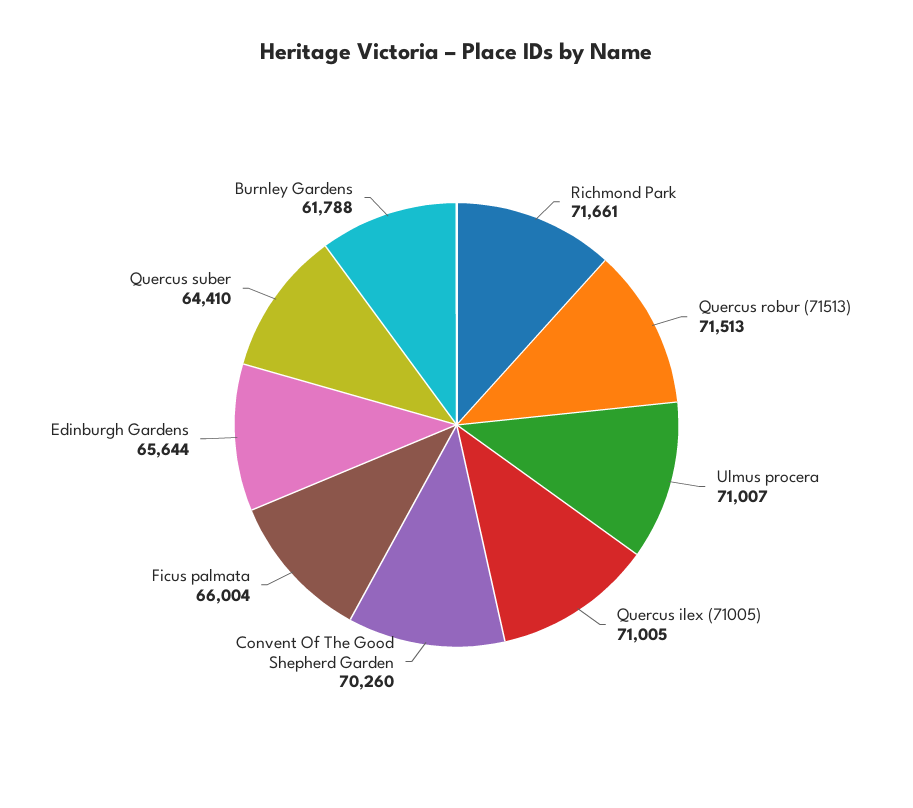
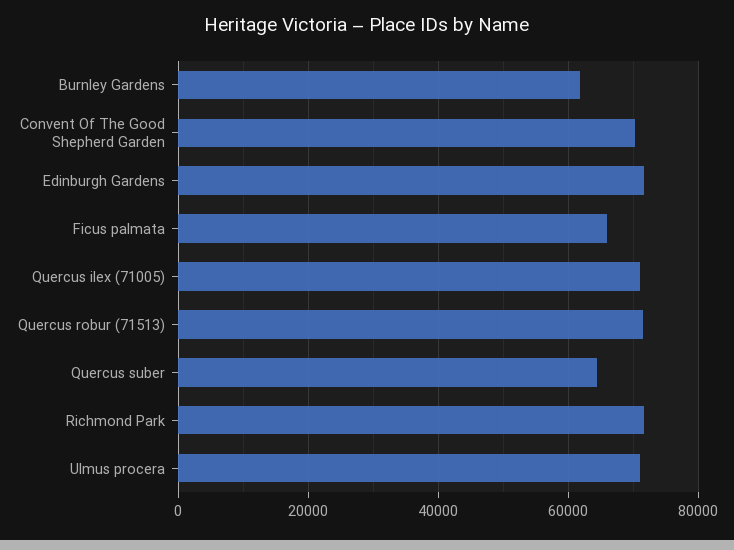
Edinburgh Gardens: 65644 -> 72000

